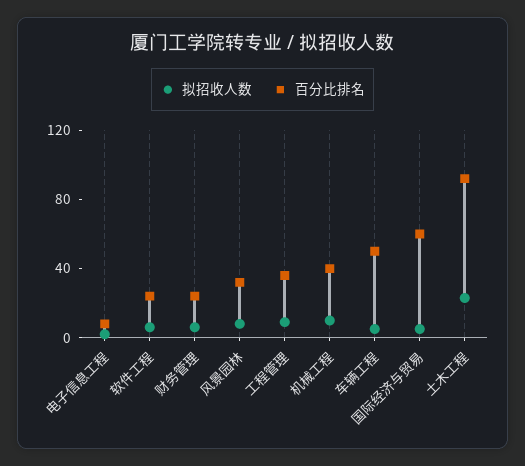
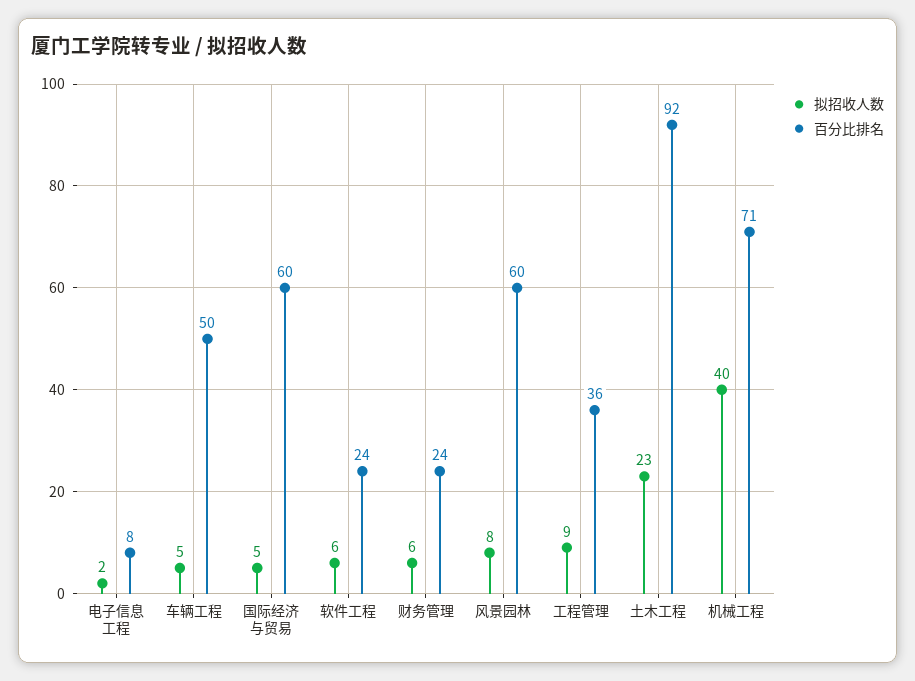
百分比排名, 风景园林: 30 -> 60
拟招收人数, 机械工程: 10 -> 40
百分比排名, 机械工程: 40 -> 71

